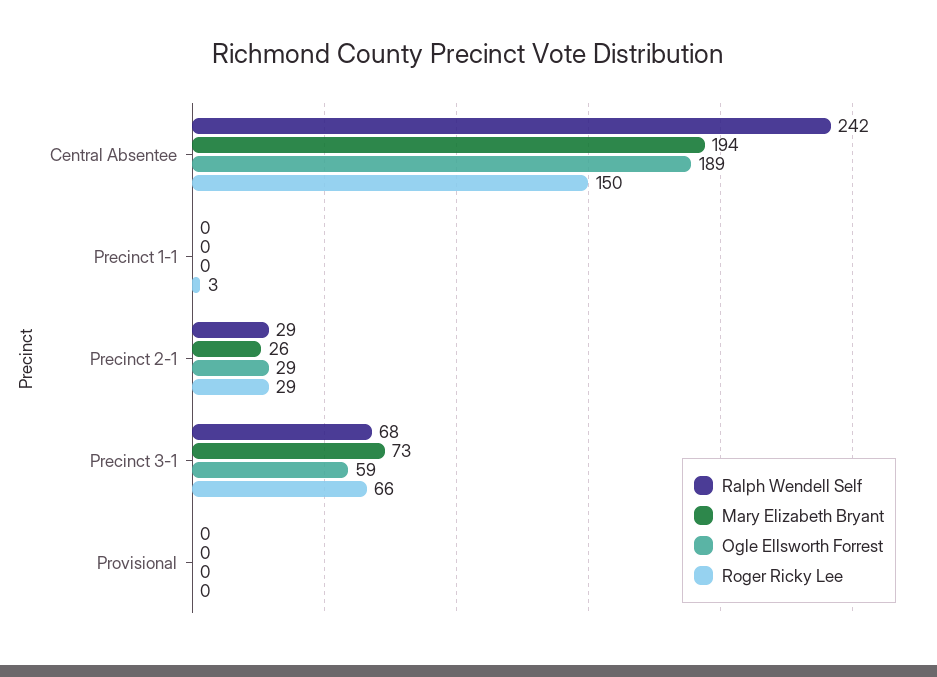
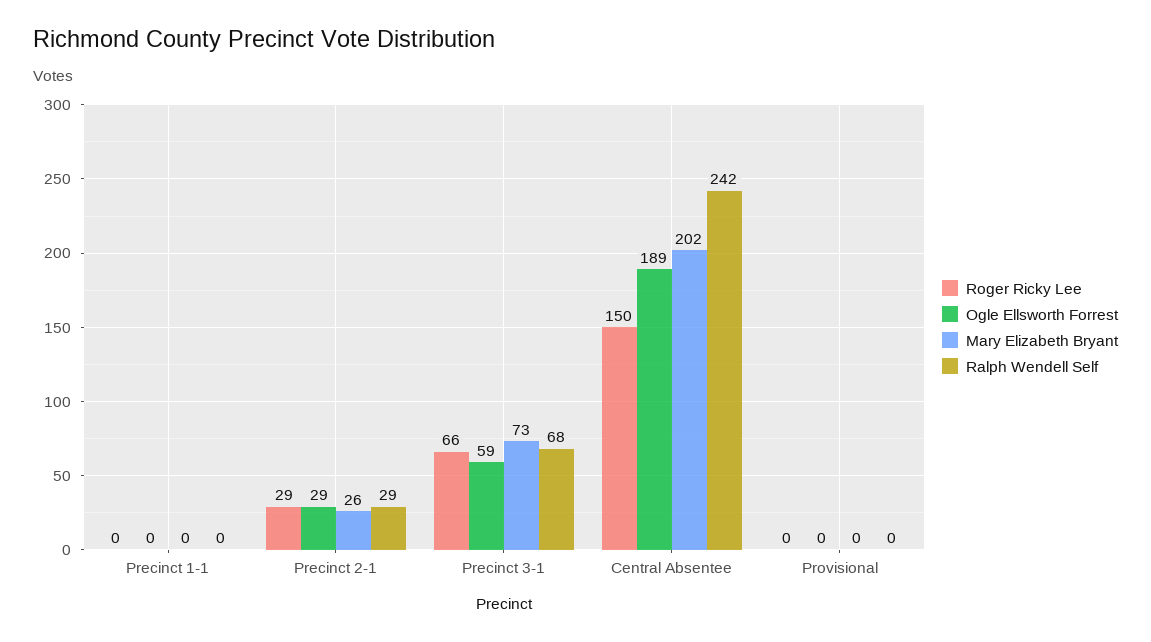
Mary Elizabeth Bryant, Central Absentee: 194 -> 202
Roger Ricky Lee, Precinct 1-1: 3 -> 0

